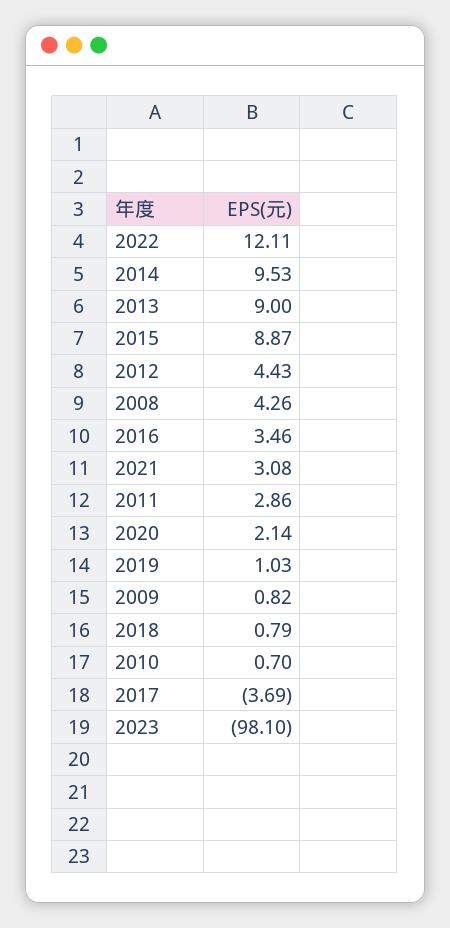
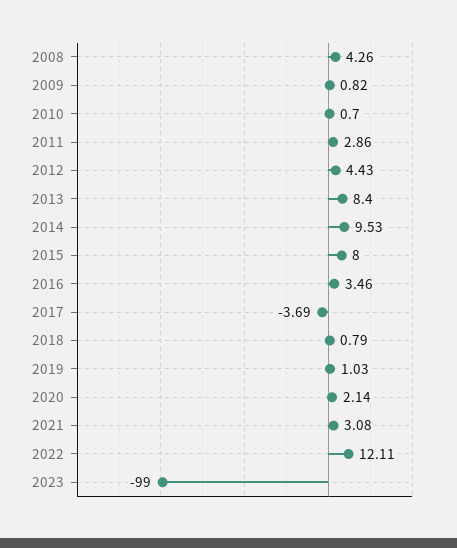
2013: 9 -> 8.4
2015: 8.87 -> 8
2023: -98.1 -> -99

